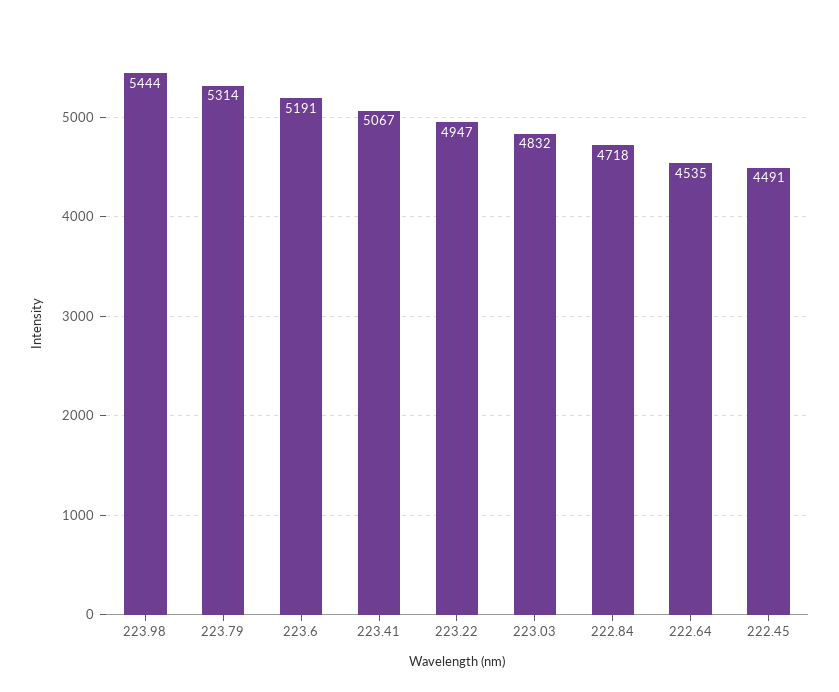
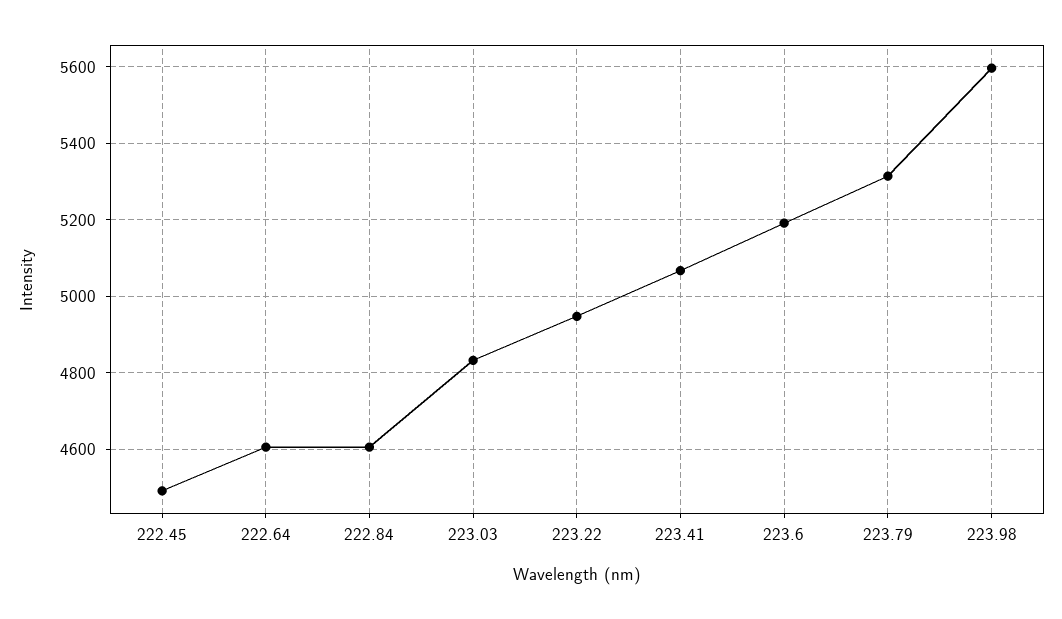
223.98: 5444 -> 5600
222.84: 4718 -> 4600
222.64: 4535 -> 4600

